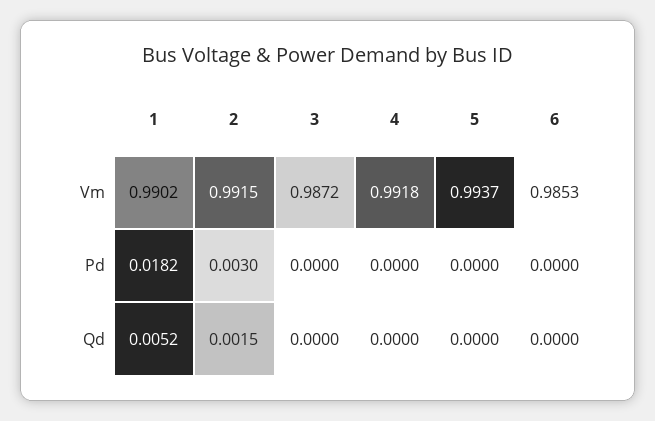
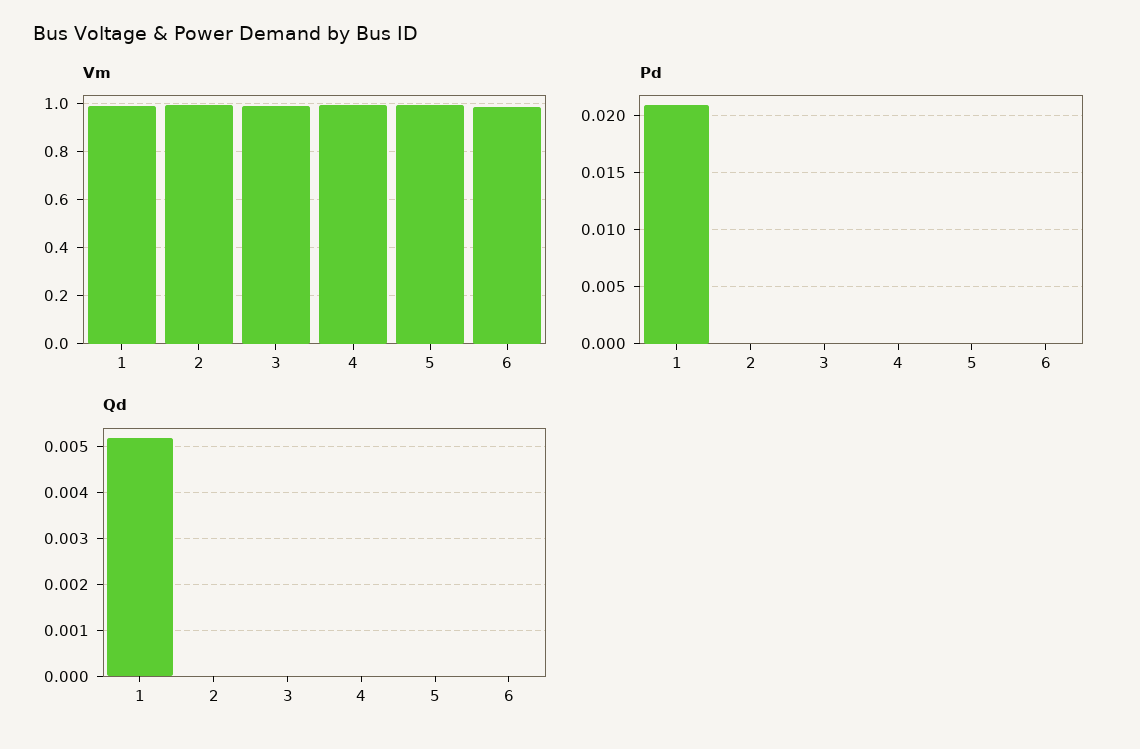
Pd, 1: 0.0182 -> 0.021
Pd, 2: 0.003 -> 0
Qd, 2: 0.0015 -> 0

